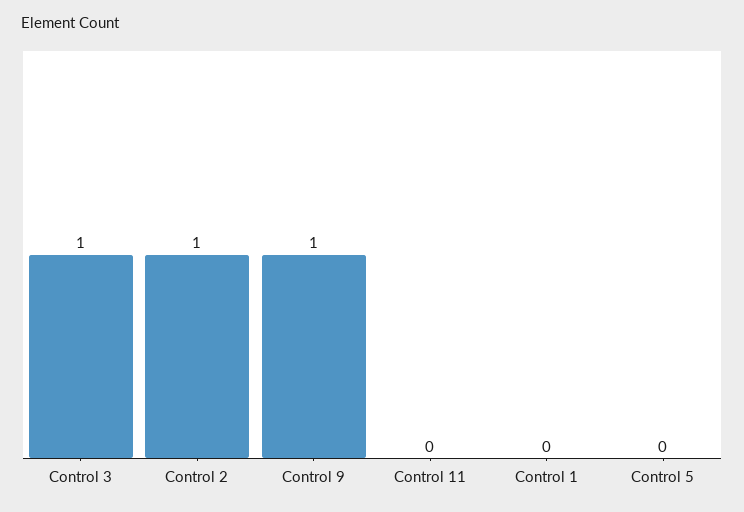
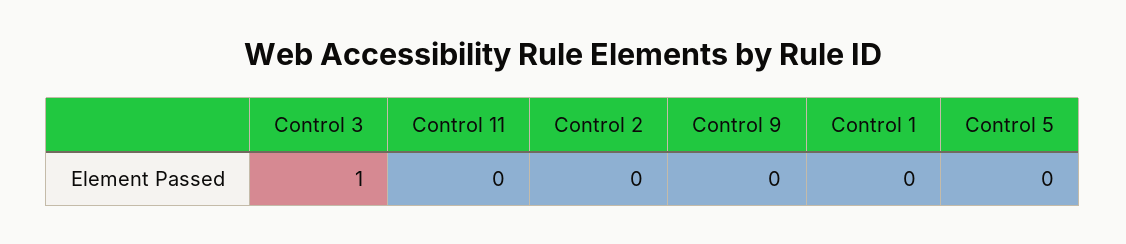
Control 2: 1 -> 0
Control 9: 1 -> 0

